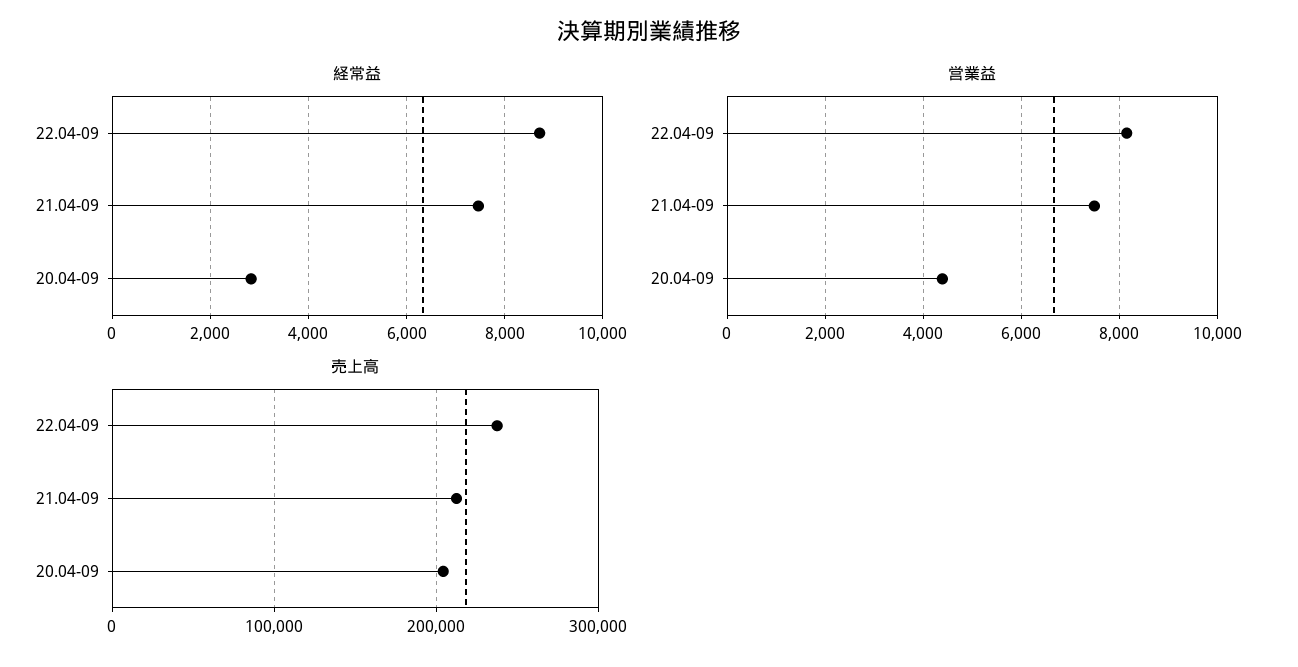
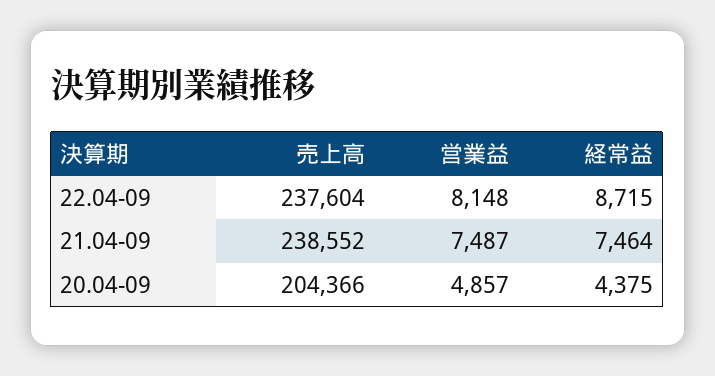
経常益, 20.04-09: 2800 -> 4375
営業益, 20.04-09: 4400 -> 4857
売上高, 21.04-09: 210000 -> 238552

